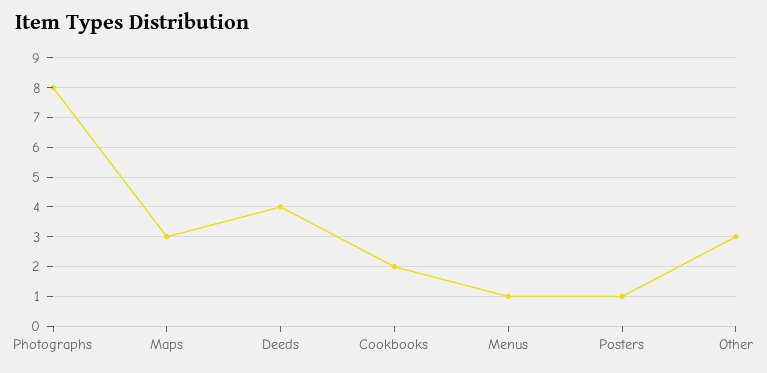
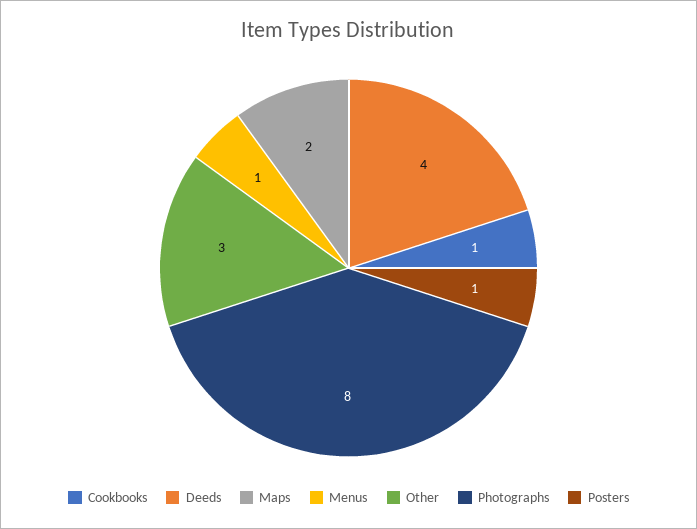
Maps: 3 -> 2
Cookbooks: 2 -> 1

